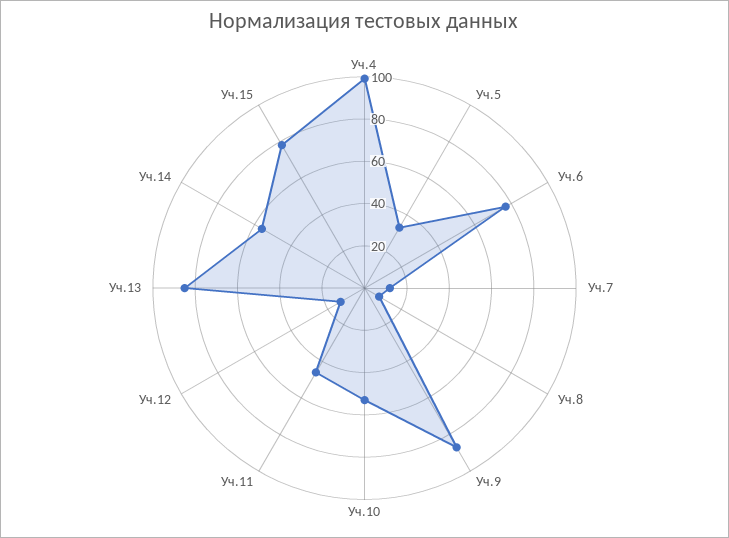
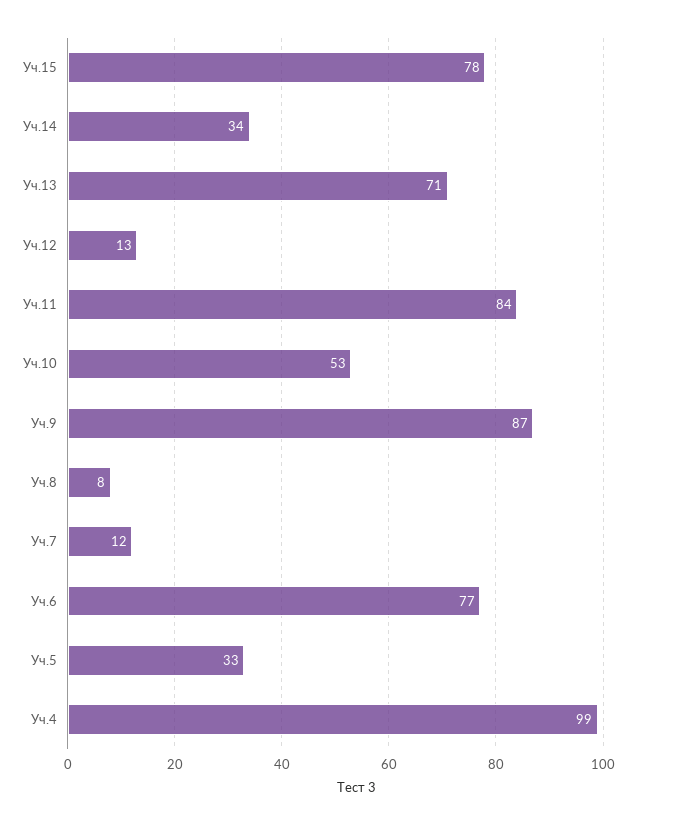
Уч.11: 45 -> 84
Уч.13: 85 -> 71
Уч.14: 55 -> 34

